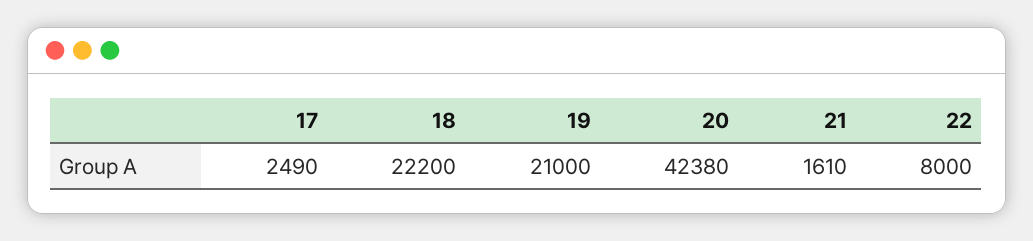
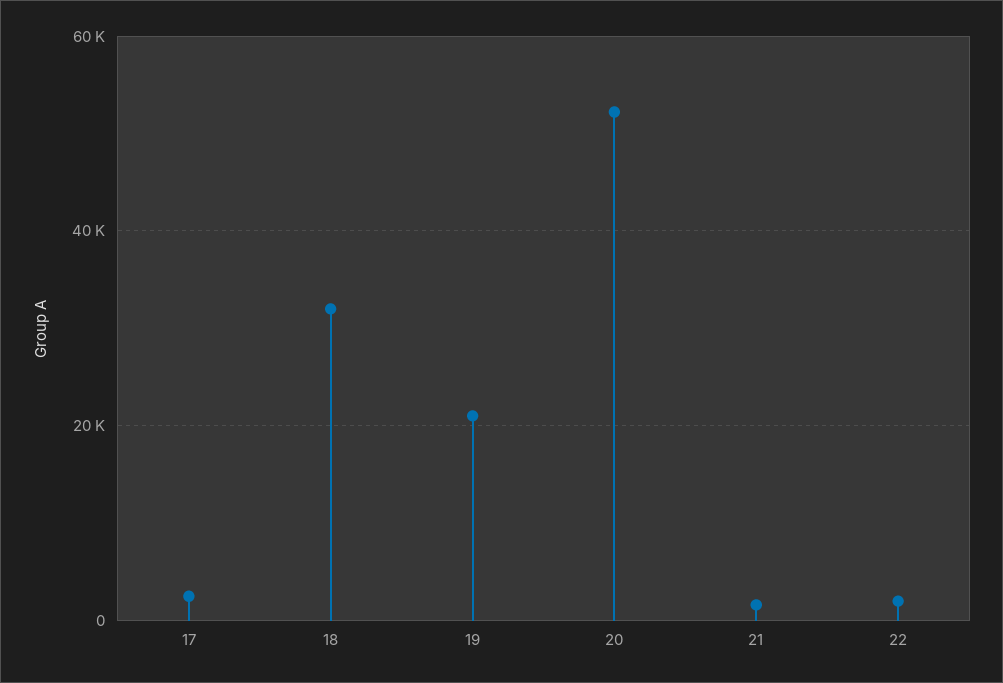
18: 22200 -> 32000
20: 42380 -> 52000
22: 8000 -> 2000

